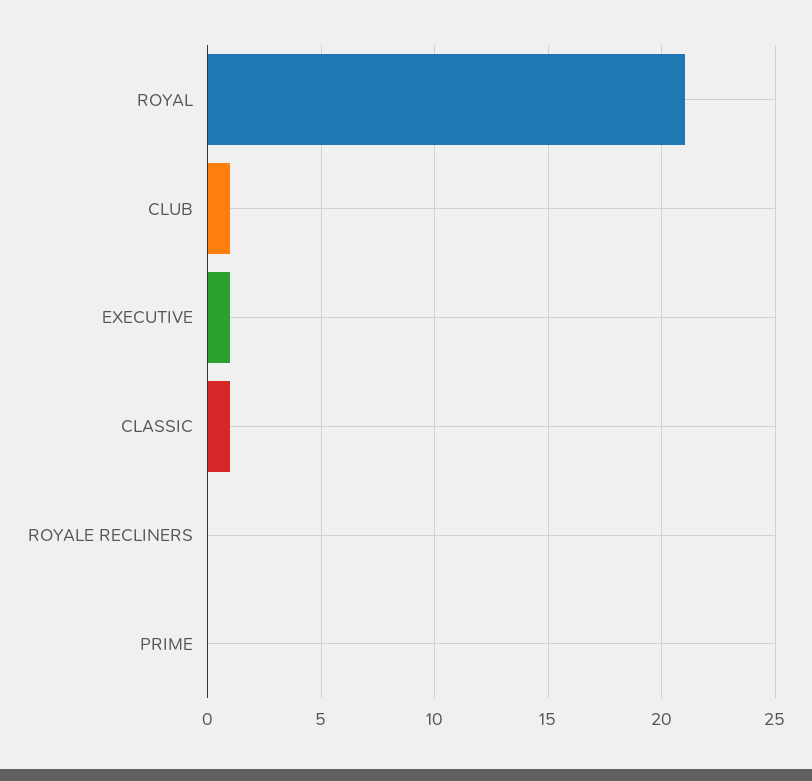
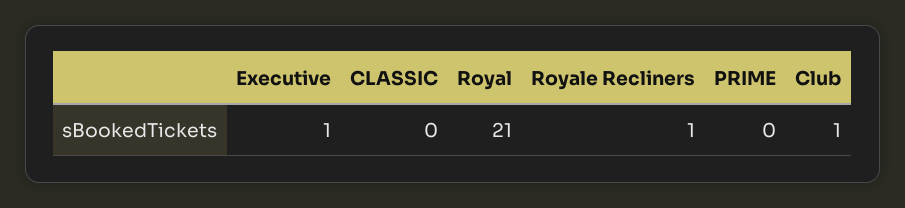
CLASSIC: 1 -> 0
ROYALE RECLINERS: 0 -> 1

